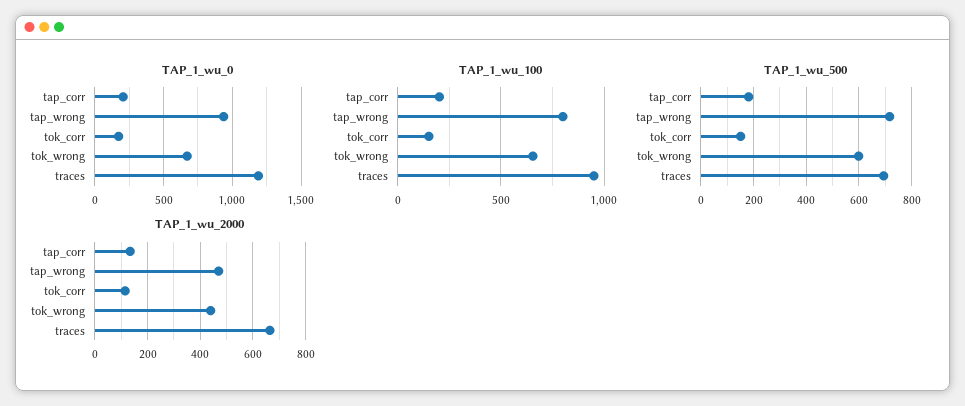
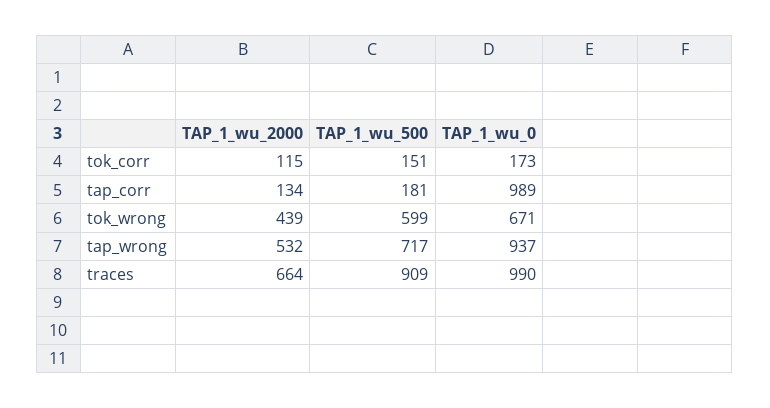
TAP_1_wu_0, tap_corr: 200 -> 989
TAP_1_wu_0, traces: 1200 -> 990
TAP_1_wu_100, tap_corr: 200 -> none
TAP_1_wu_100, tap_wrong: 800 -> none
TAP_1_wu_100, tok_corr: 150 -> none
TAP_1_wu_100, tok_wrong: 650 -> none
TAP_1_wu_100, traces: 950 -> none
TAP_1_wu_500, traces: 700 -> 909
TAP_1_wu_2000, tap_wrong: 475 -> 532

